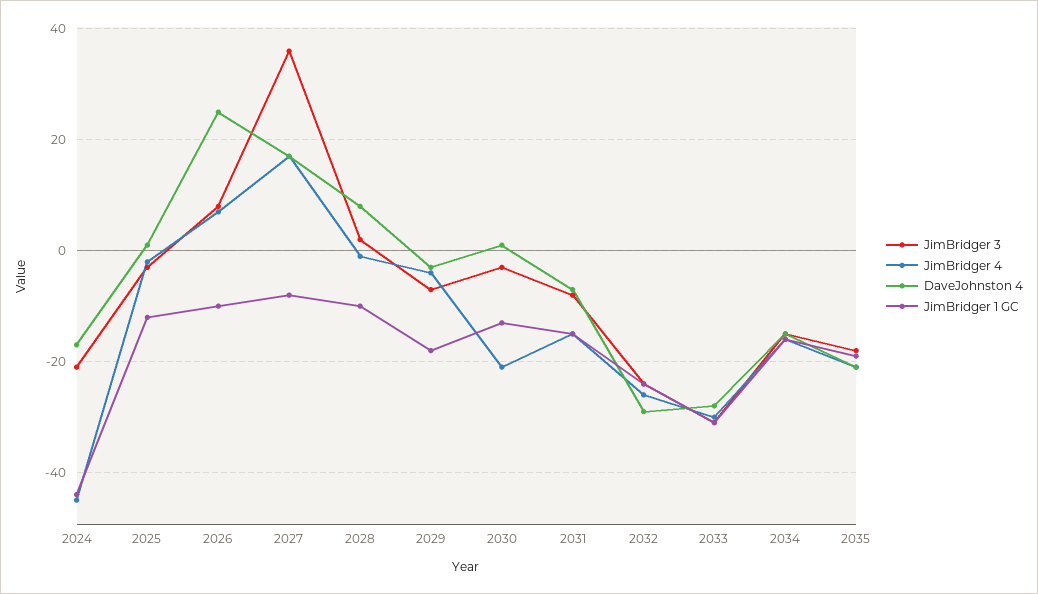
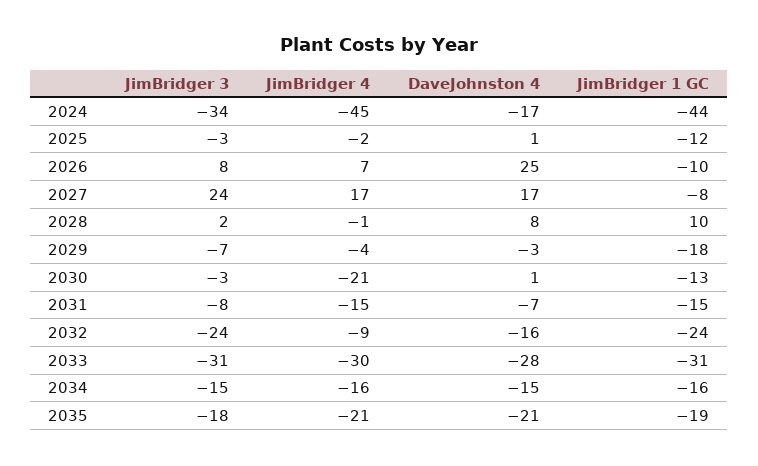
JimBridger 3, 2024: -20 -> -34
JimBridger 3, 2027: 35 -> 24
JimBridger 1 GC, 2028: -10 -> 10
JimBridger 4, 2032: -25 -> -9
DaveJohnston 4, 2032: -30 -> -16

